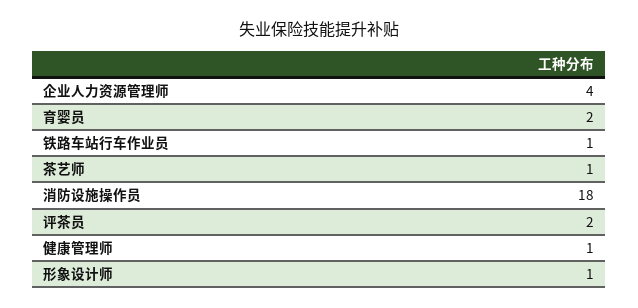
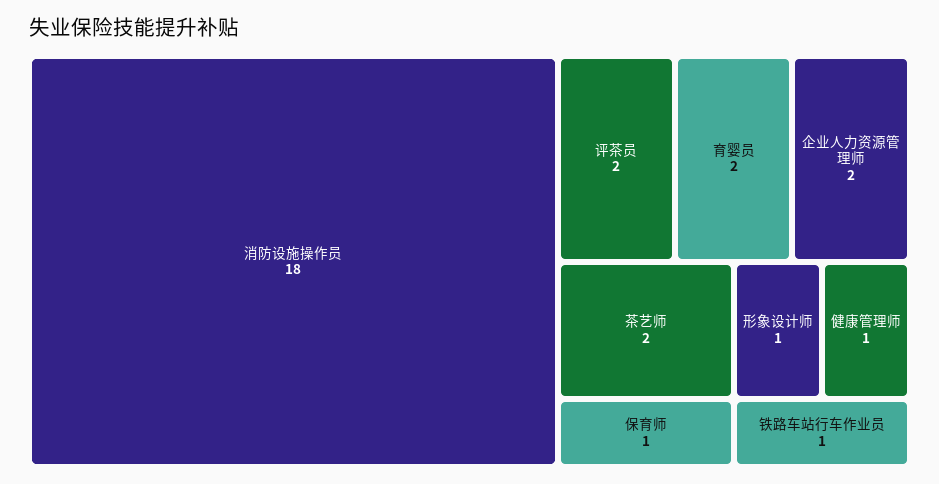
企业人力资源管理师: 4 -> 2
茶艺师: 1 -> 2
保育师: none -> 1

